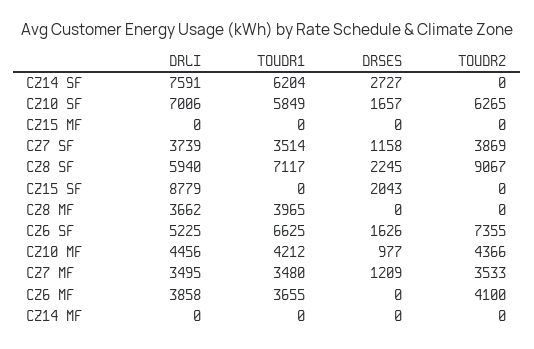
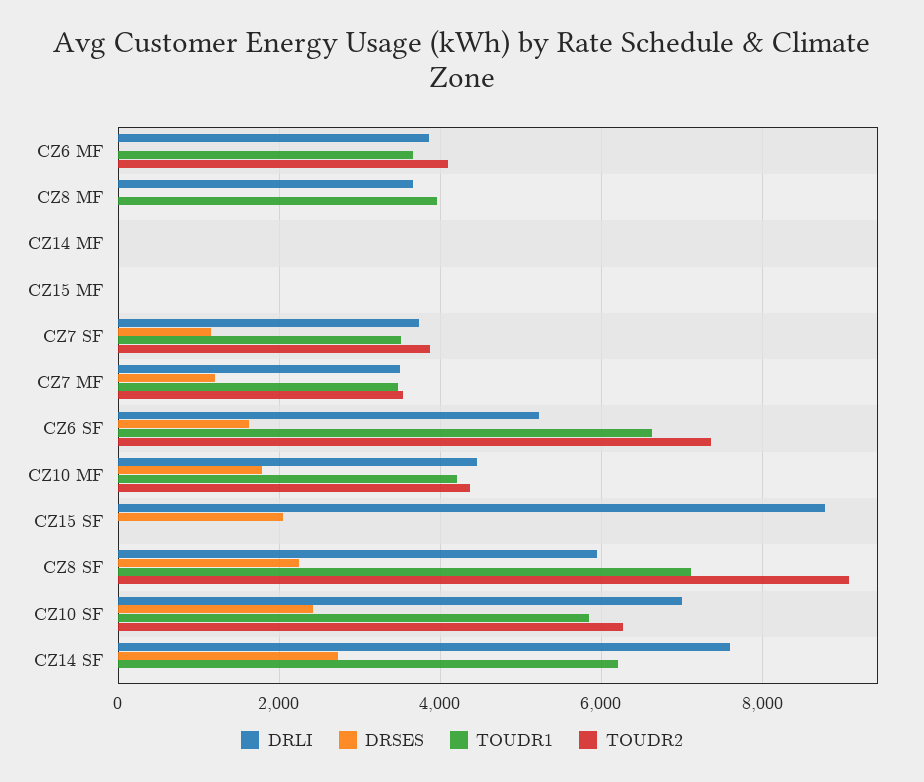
DRSES, CZ10 SF: 1657 -> 2400
DRSES, CZ10 MF: 977 -> 1800

